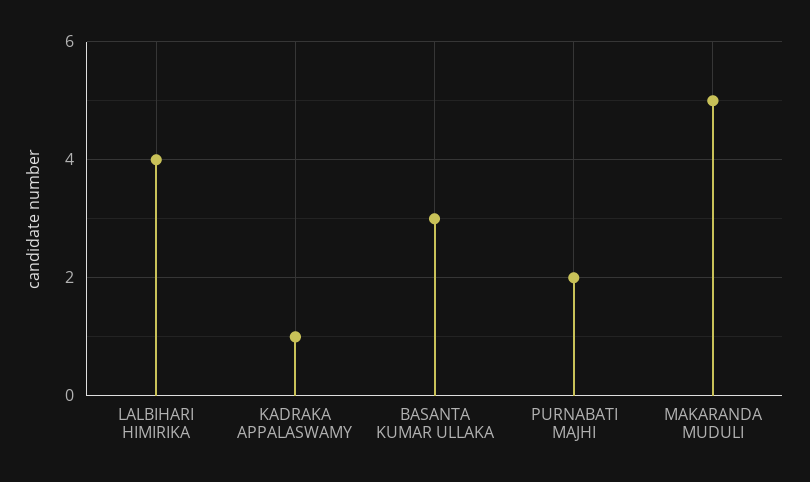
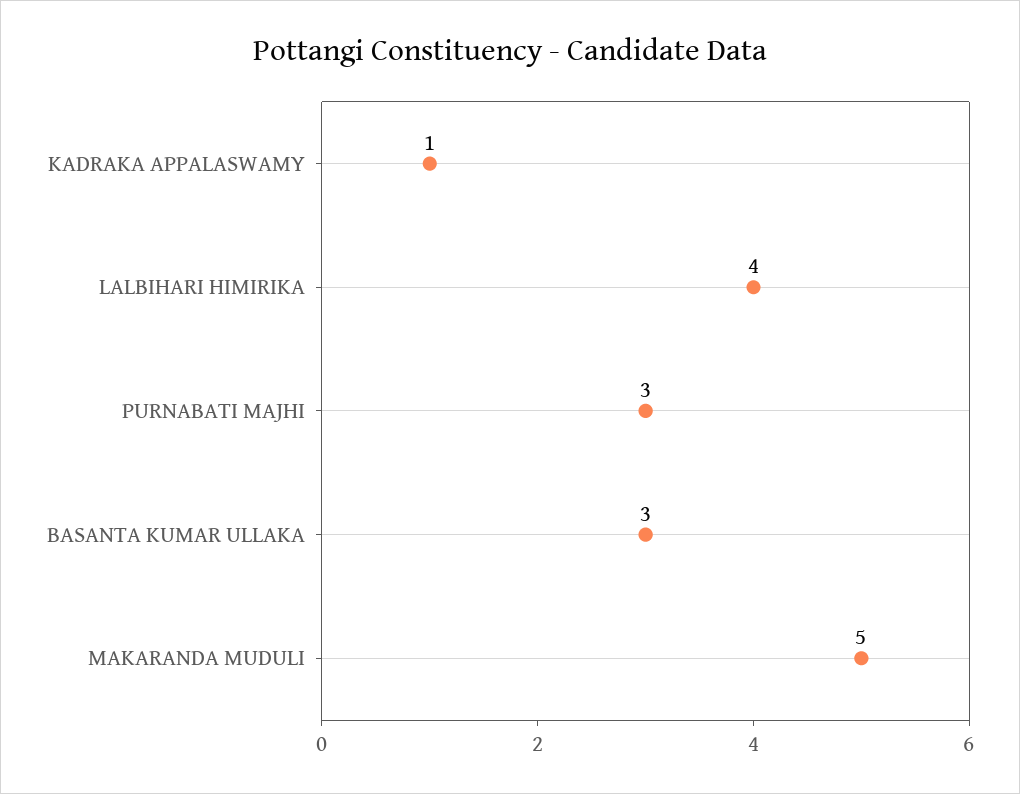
PURNABATI MAJHI: 2 -> 3

